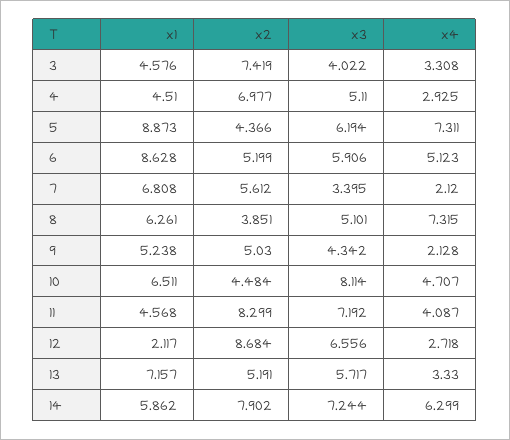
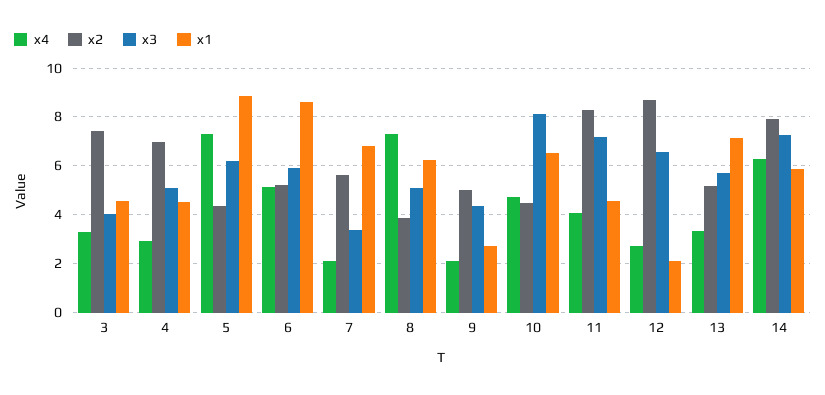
x1, 9: 5.238 -> 2.75

